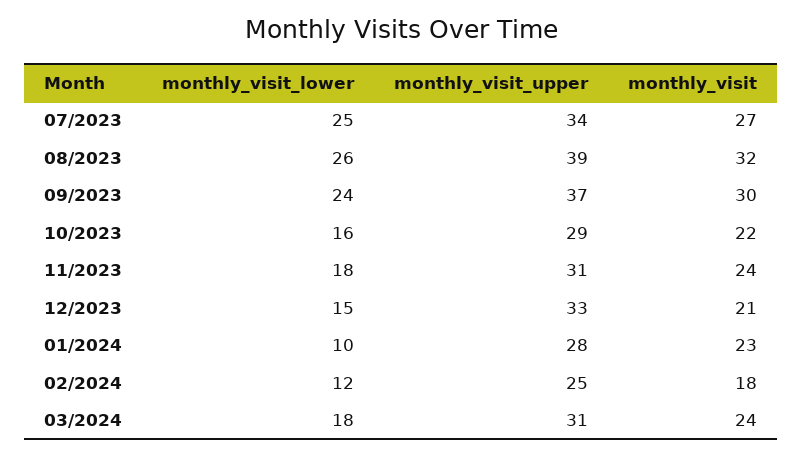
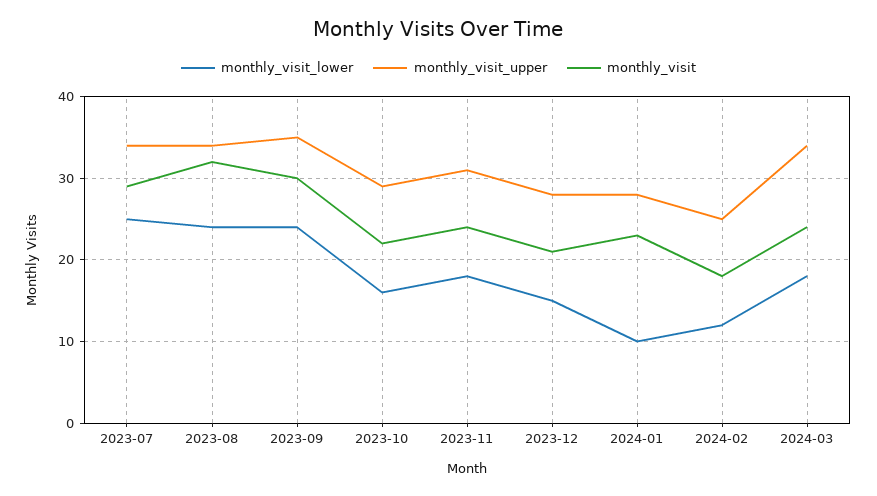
monthly_visit, 07/2023: 27 -> 29
monthly_visit_lower, 08/2023: 26 -> 24
monthly_visit_upper, 08/2023: 39 -> 34
monthly_visit_upper, 09/2023: 37 -> 35
monthly_visit_upper, 12/2023: 33 -> 28
monthly_visit_upper, 03/2024: 31 -> 34

